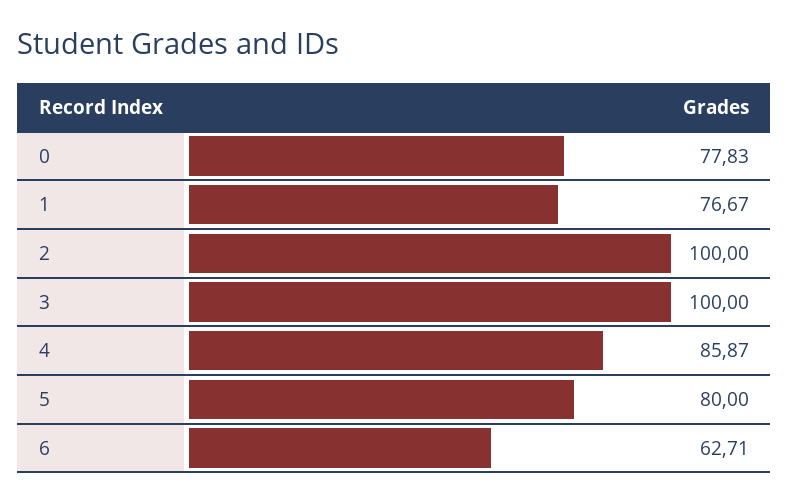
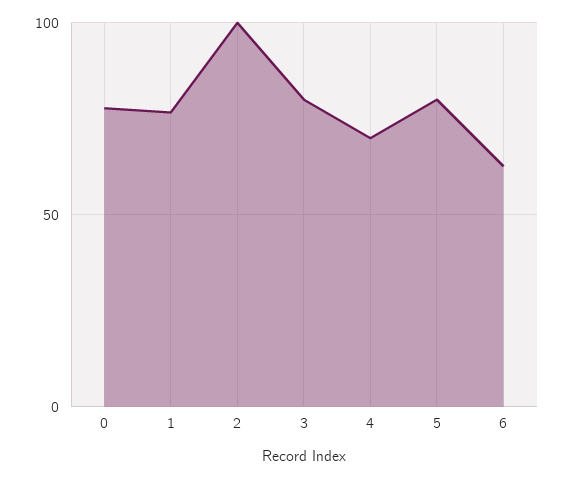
3: 100 -> 80
4: 85.87 -> 70

